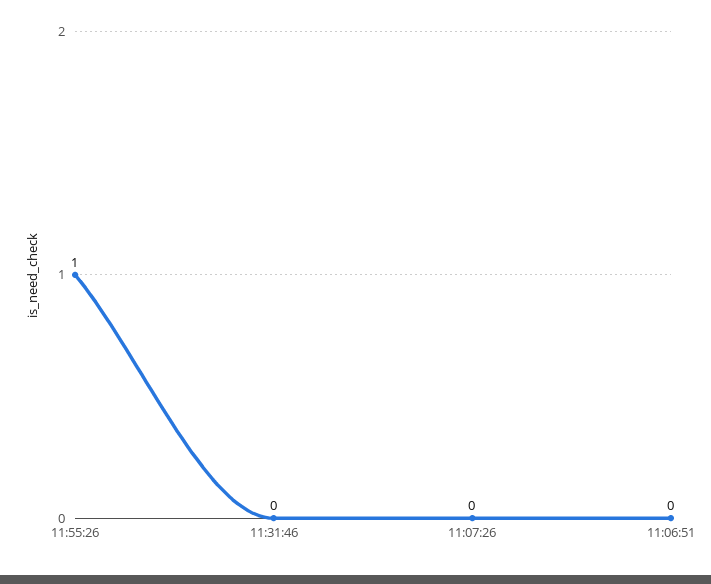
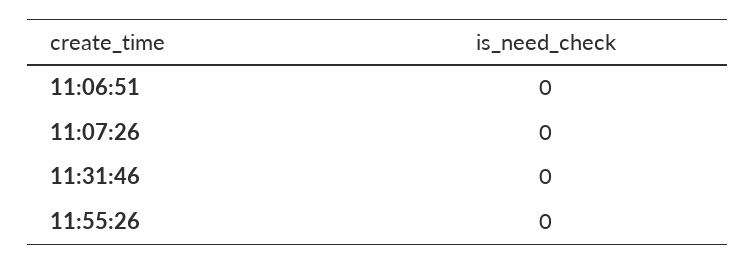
11:55:26: 1 -> 0

